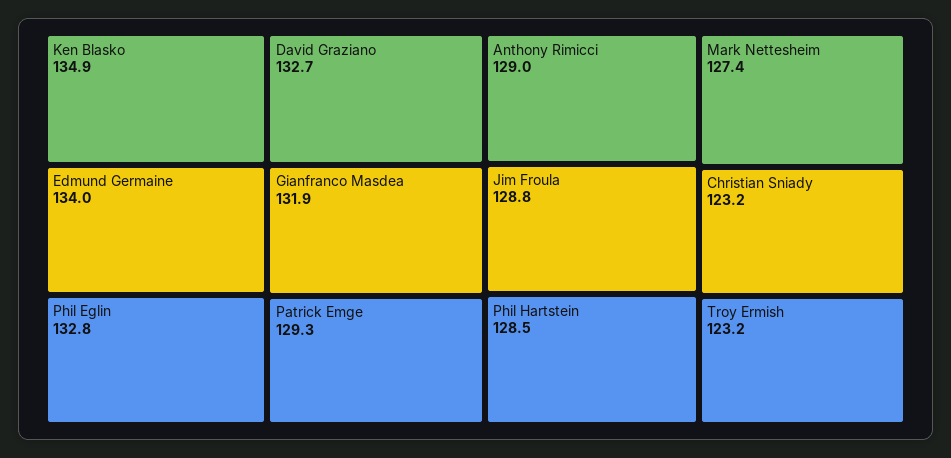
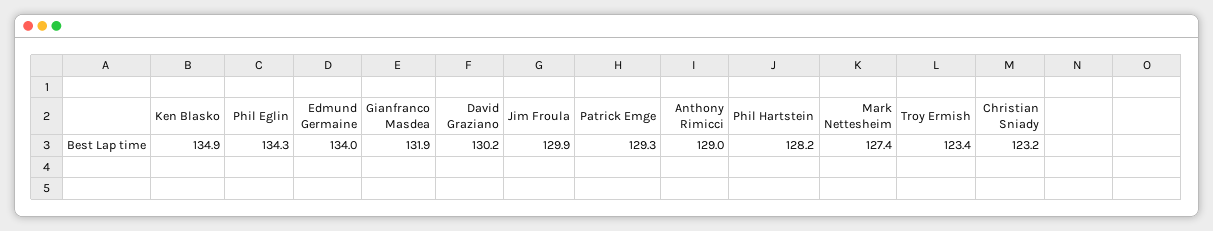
Phil Eglin: 132.8 -> 134.3
David Graziano: 132.7 -> 130.2
Jim Froula: 128.8 -> 129.9
Phil Hartstein: 128.5 -> 128.2
Troy Ermish: 123.2 -> 123.4

